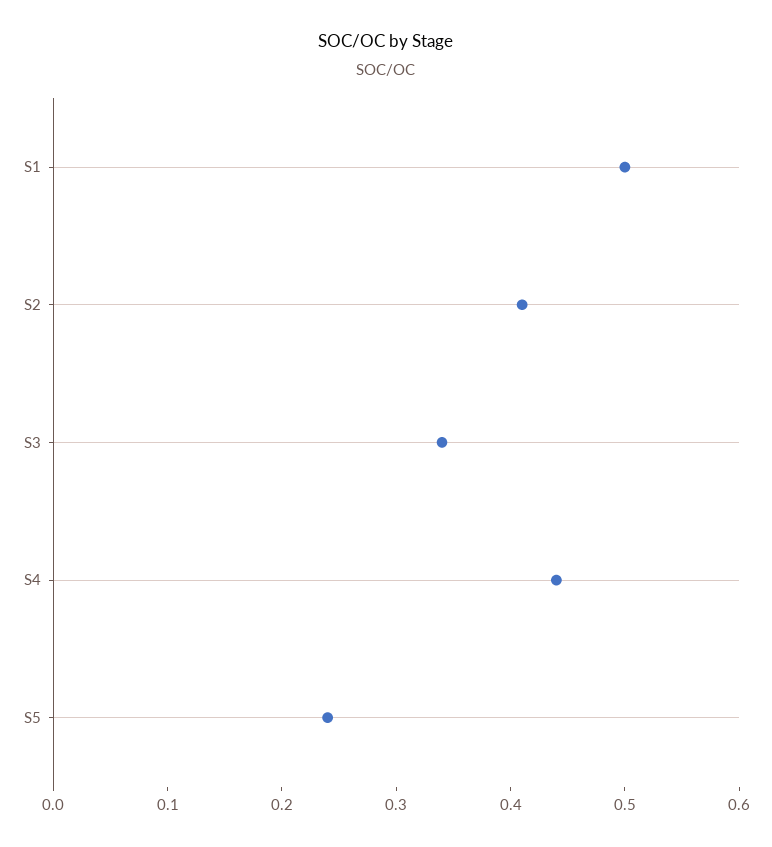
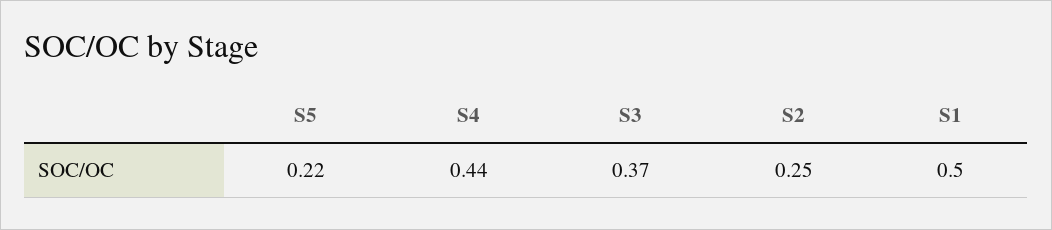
S2: 0.41 -> 0.25
S3: 0.34 -> 0.37
S5: 0.24 -> 0.22

